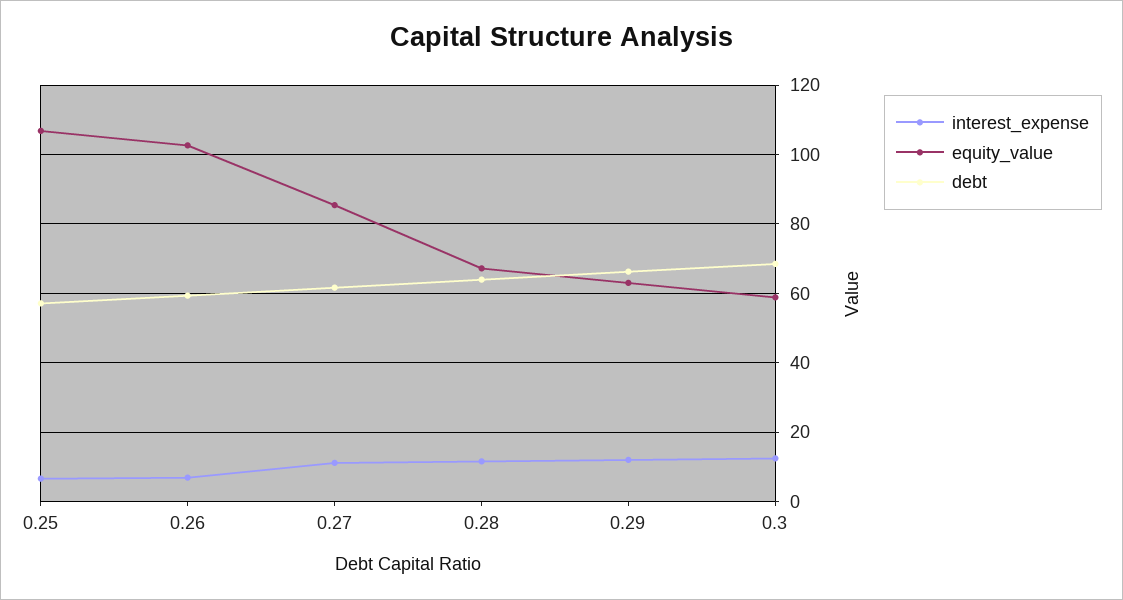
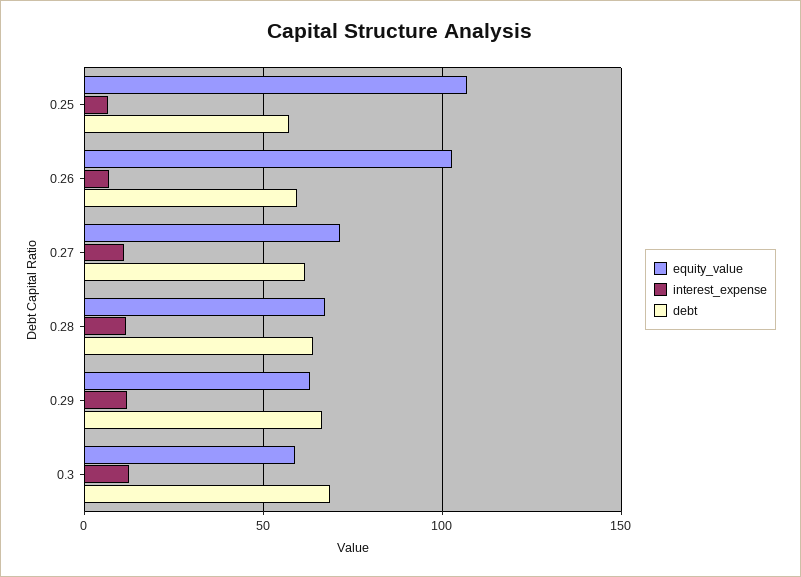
equity_value, 0.27: 86 -> 70

